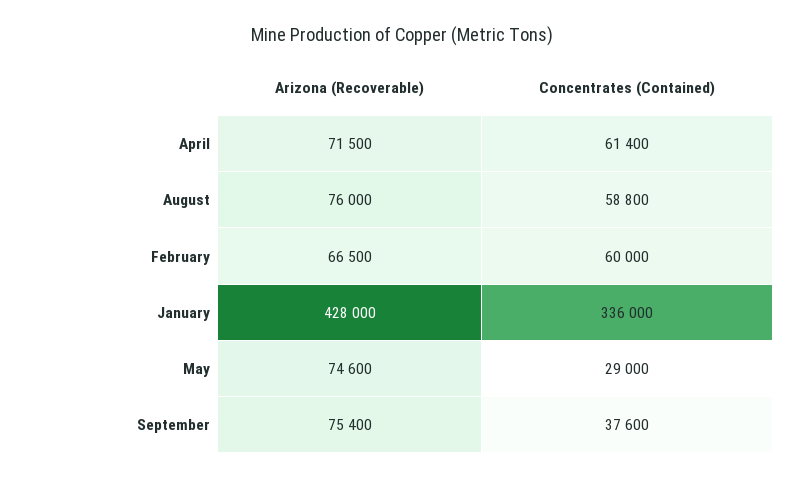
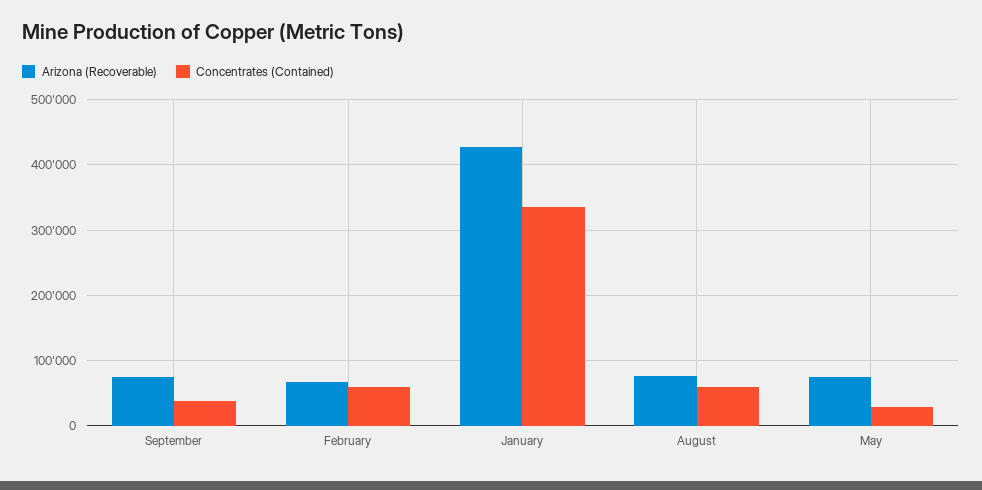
Arizona (Recoverable), April: 71500 -> none
Concentrates (Contained), April: 61400 -> none

